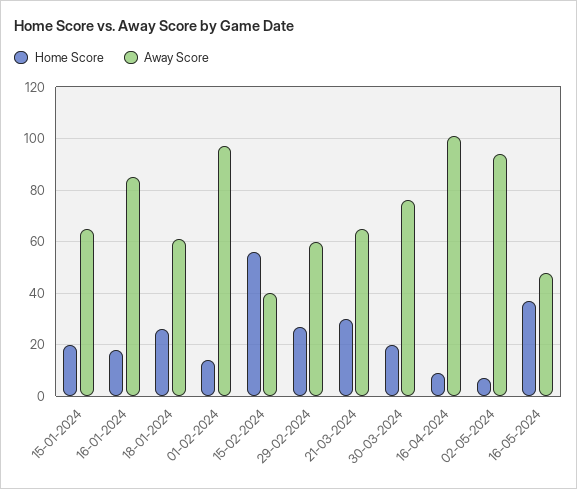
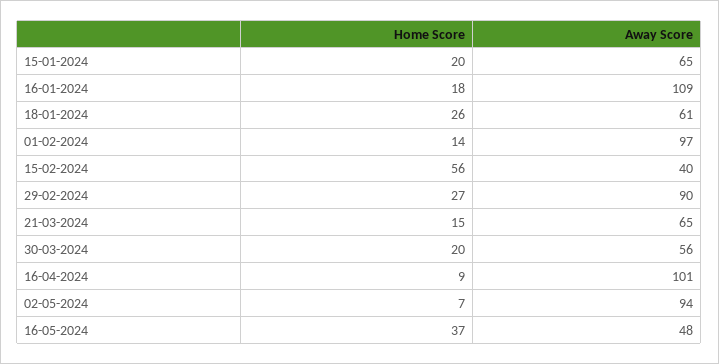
Away Score, 16-01-2024: 85 -> 109
Away Score, 29-02-2024: 60 -> 90
Home Score, 21-03-2024: 30 -> 15
Away Score, 30-03-2024: 75 -> 56

